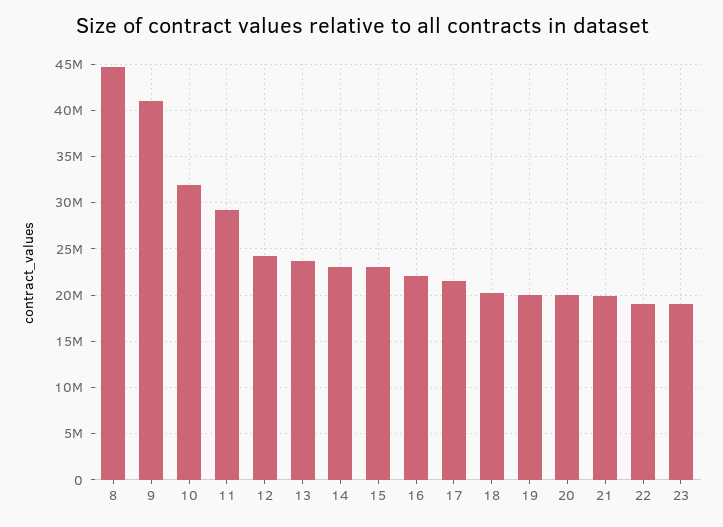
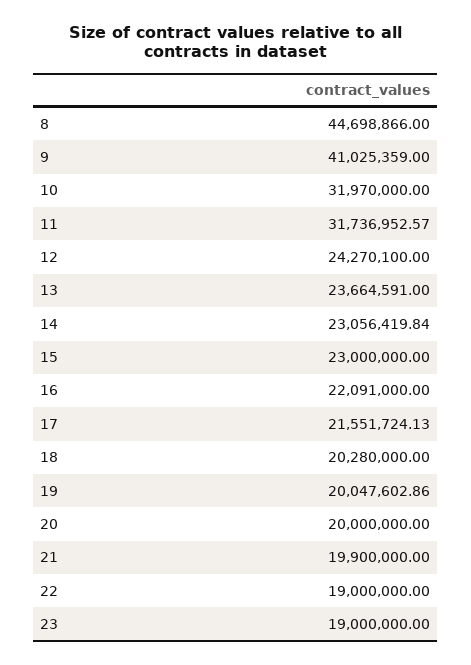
11: 29000000 -> 31736952.57

